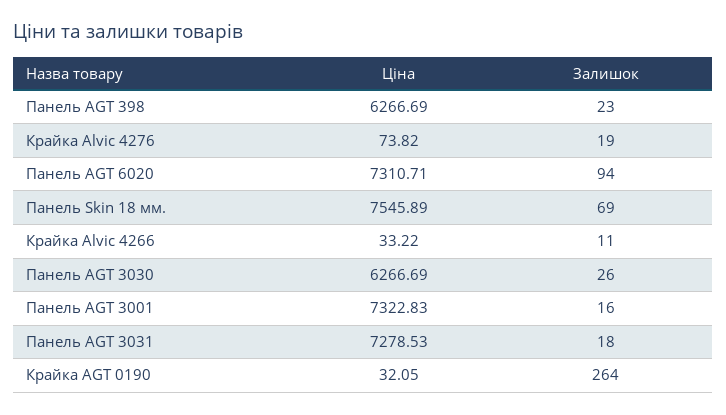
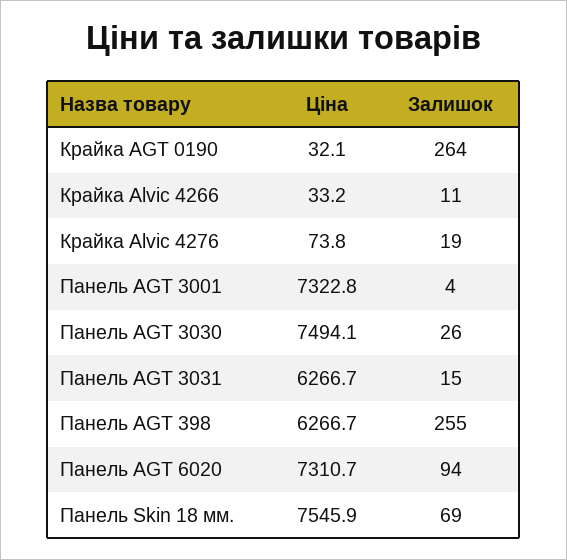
Залишок, Панель AGT 398: 23 -> 255
Ціна, Панель AGT 3030: 6266.69 -> 7494.1
Залишок, Панель AGT 3001: 16 -> 4
Ціна, Панель AGT 3031: 7278.53 -> 6266.7
Залишок, Панель AGT 3031: 18 -> 15

